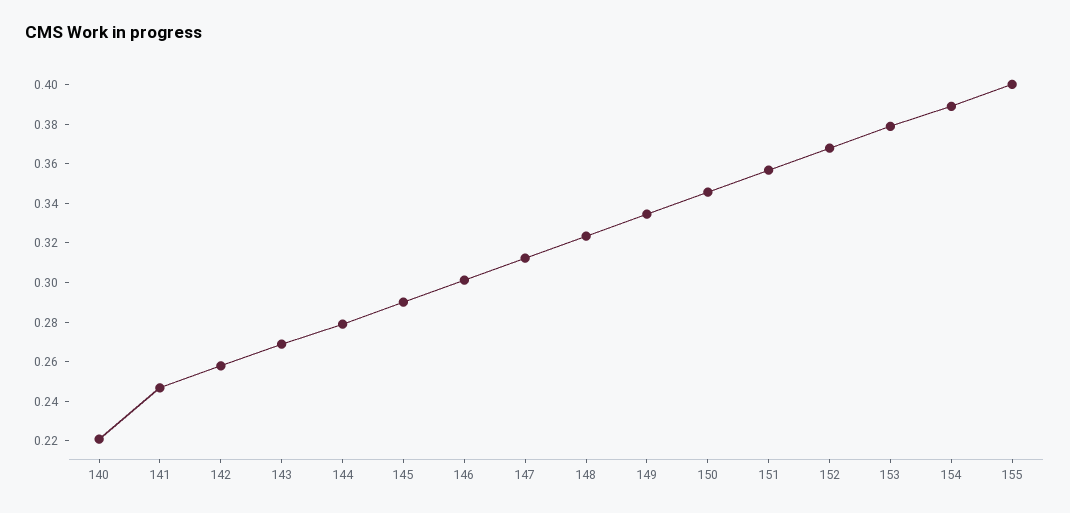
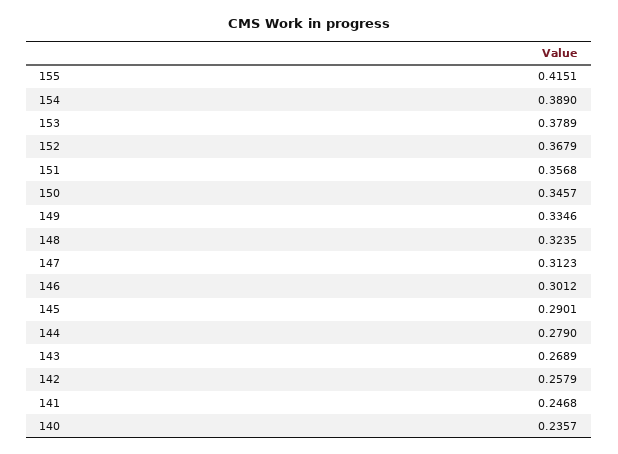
140: 0.22 -> 0.2357
155: 0.4 -> 0.4151

